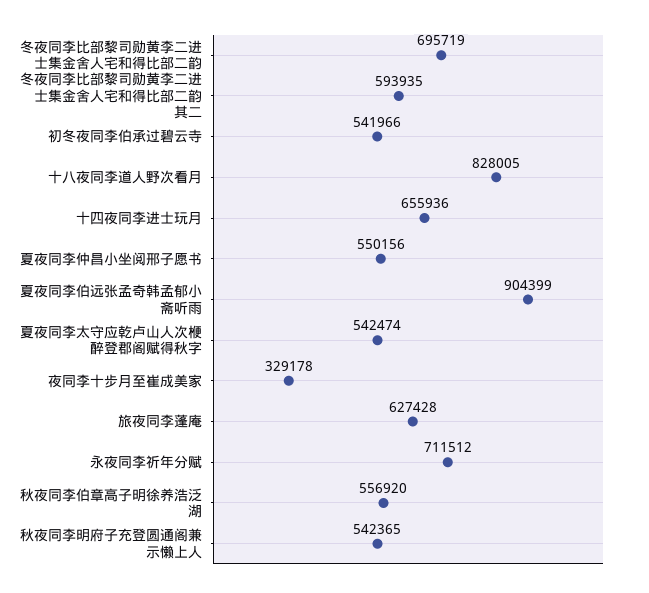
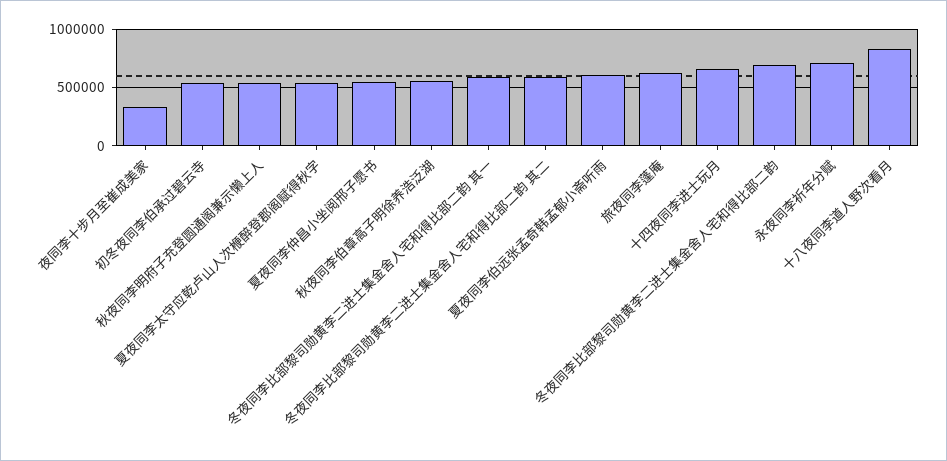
夏夜同李伯远张孟奇韩孟郁小斋听雨: 904399 -> 600000
冬夜同李比部黎司勋黄李二进士集金舍人宅和得比部二韵 其一: none -> 600000

